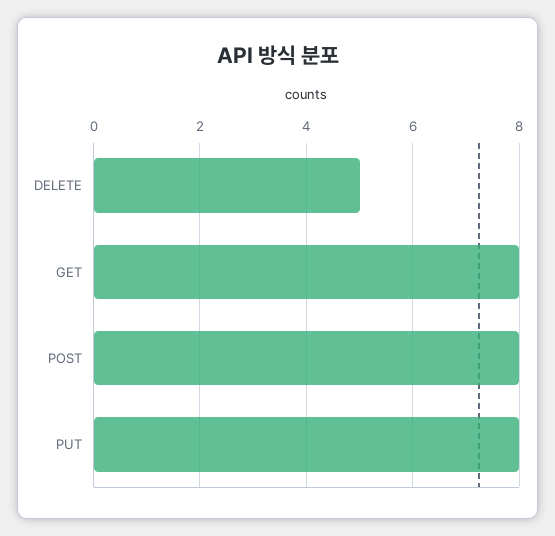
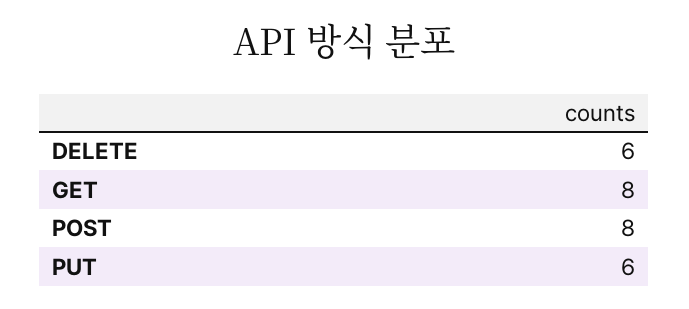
DELETE: 5 -> 6
PUT: 8 -> 6

